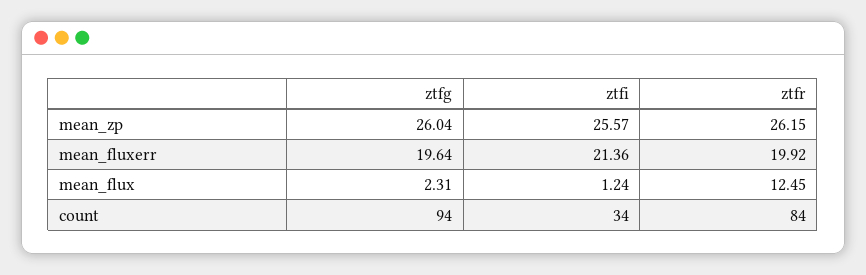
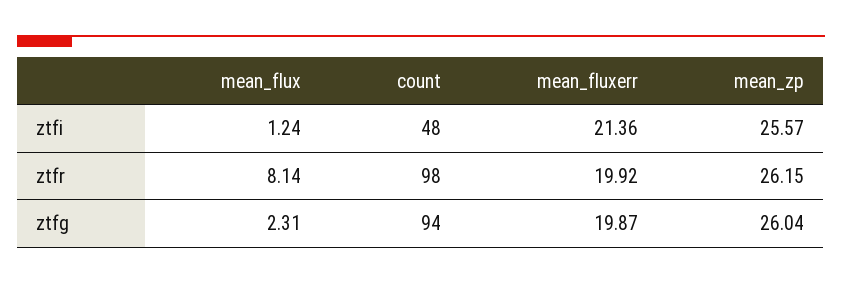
ztfg, mean_fluxerr: 19.64 -> 19.87
ztfr, mean_flux: 12.45 -> 8.14
ztfi, count: 34 -> 48
ztfr, count: 84 -> 98

